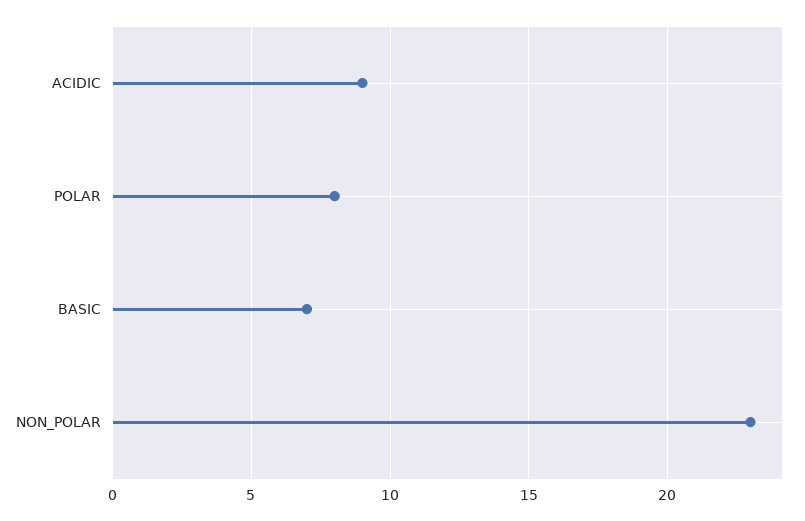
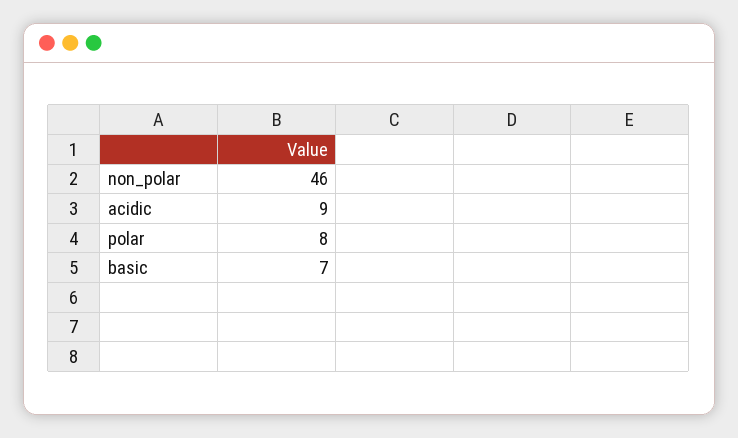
NON_POLAR: 23 -> 46

